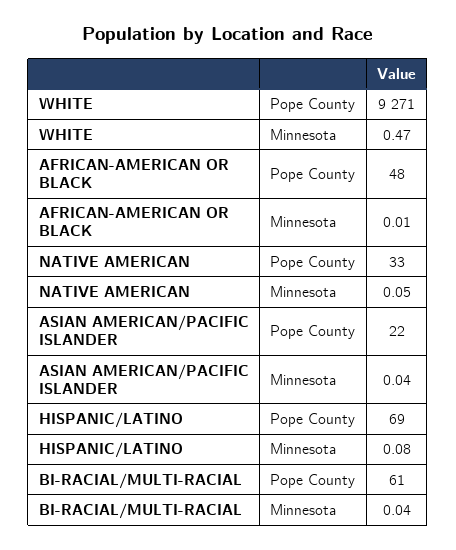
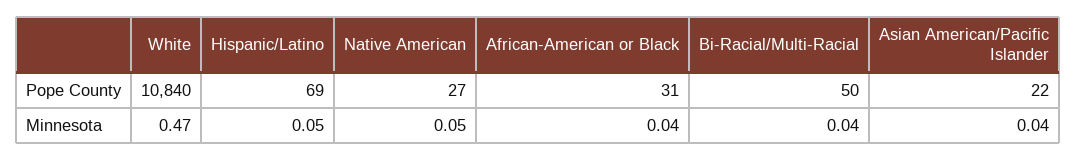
WHITE, Pope County: 9271 -> 10840
AFRICAN-AMERICAN OR BLACK, Pope County: 48 -> 31
AFRICAN-AMERICAN OR BLACK, Minnesota: 0.01 -> 0.04
NATIVE AMERICAN, Pope County: 33 -> 27
HISPANIC/LATINO, Minnesota: 0.08 -> 0.05
BI-RACIAL/MULTI-RACIAL, Pope County: 61 -> 50

